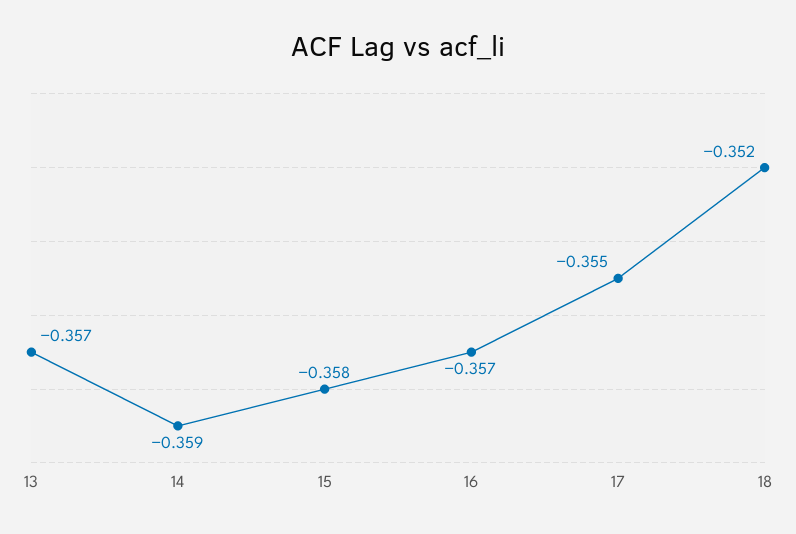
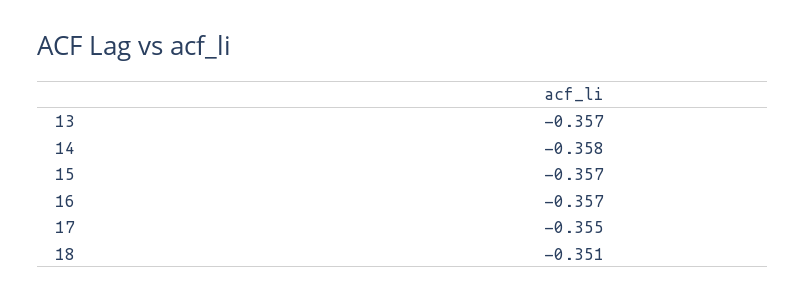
14: -0.359 -> -0.358
15: -0.358 -> -0.357
18: -0.352 -> -0.351

